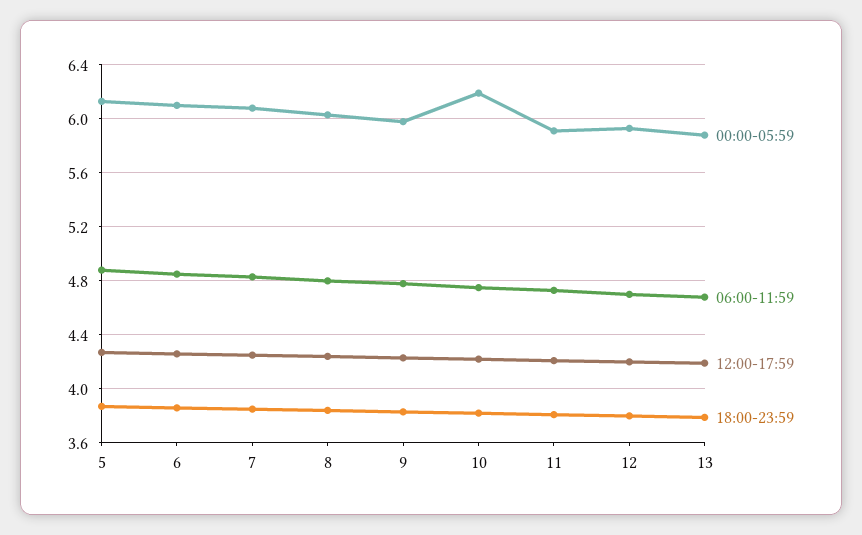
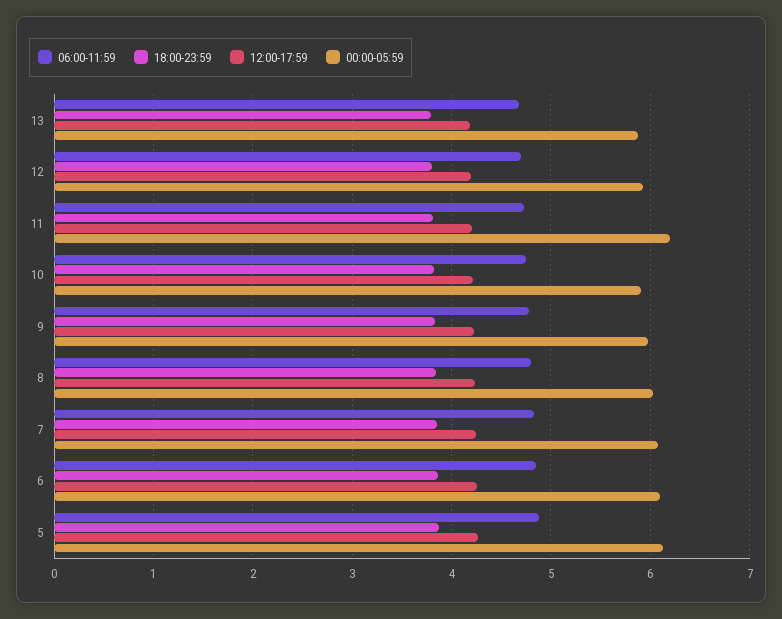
00:00-05:59, 10: 6.2 -> 5.9
00:00-05:59, 11: 5.9 -> 6.2

